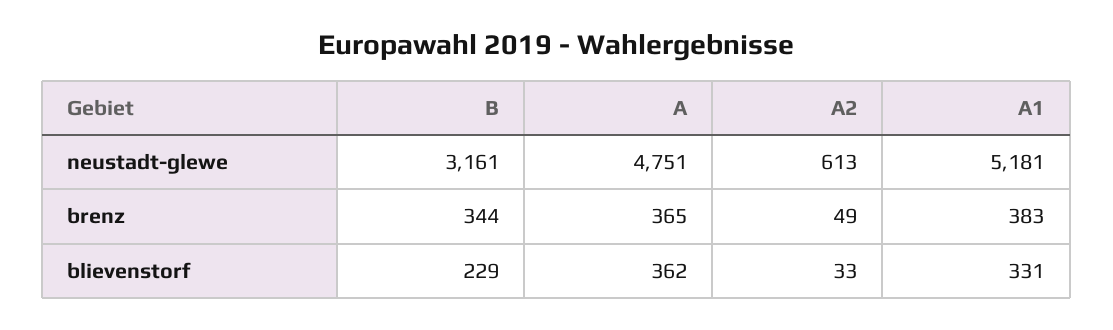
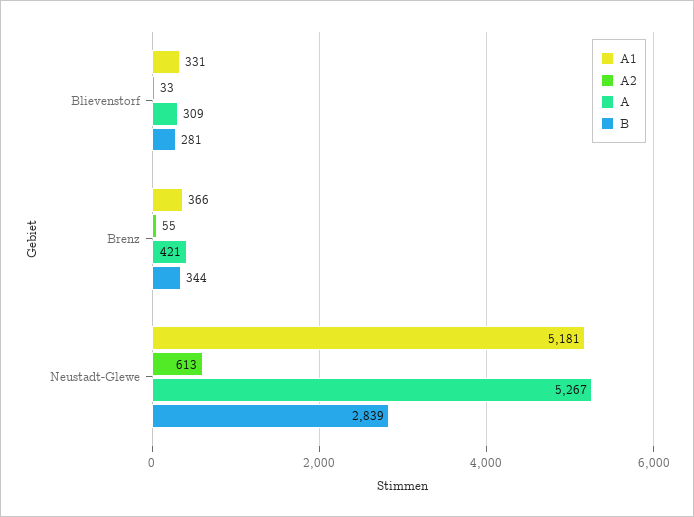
B, neustadt-glewe: 3161 -> 2839
A, neustadt-glewe: 4751 -> 5267
A, brenz: 365 -> 421
A2, brenz: 49 -> 55
A1, brenz: 383 -> 366
B, blievenstorf: 229 -> 281
A, blievenstorf: 362 -> 309

